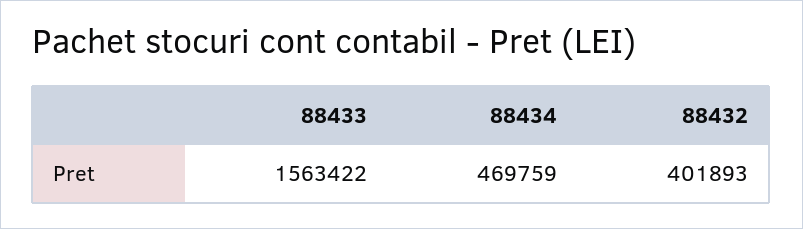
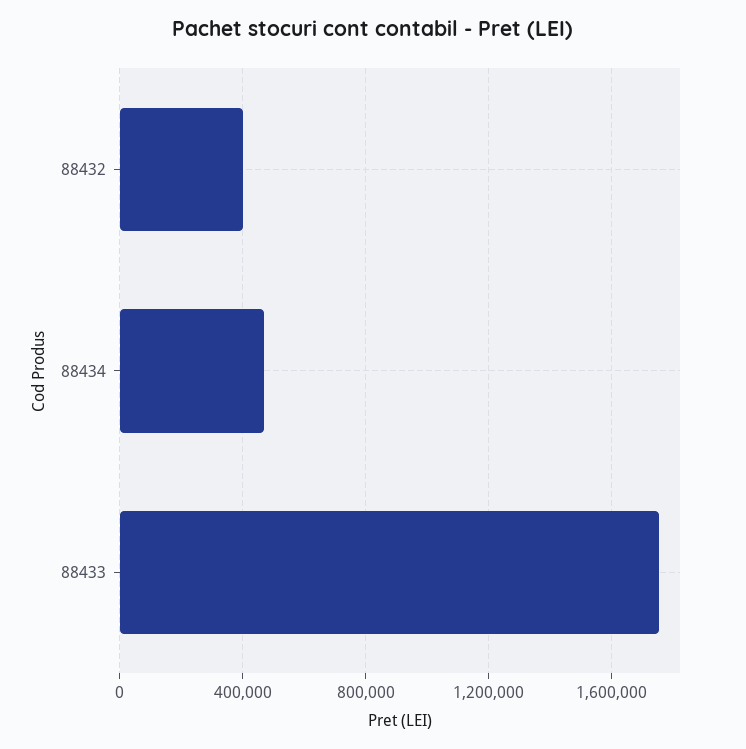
88433: 1563422 -> 1750000

